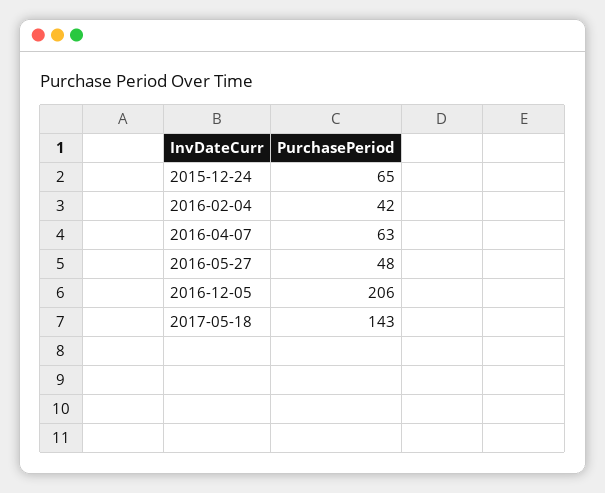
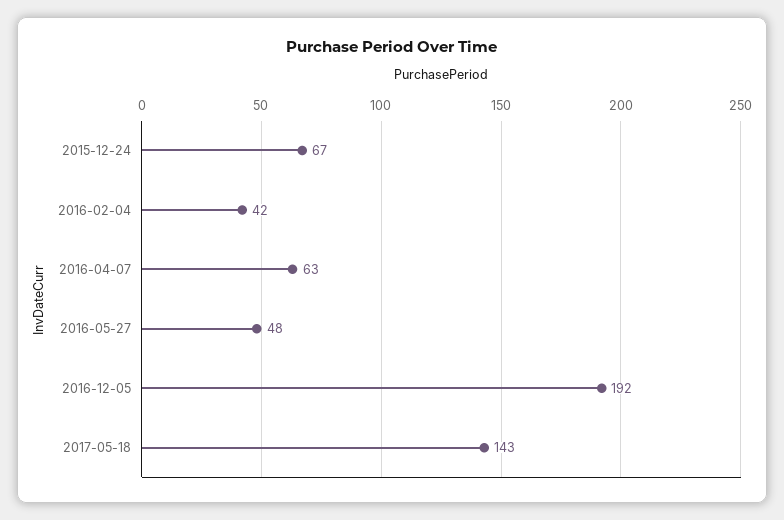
2015-12-24: 65 -> 67
2016-12-05: 206 -> 192

